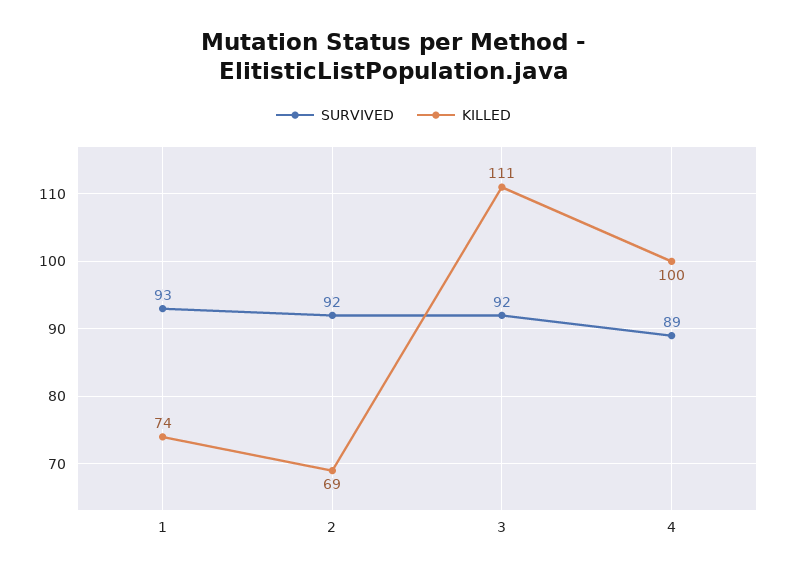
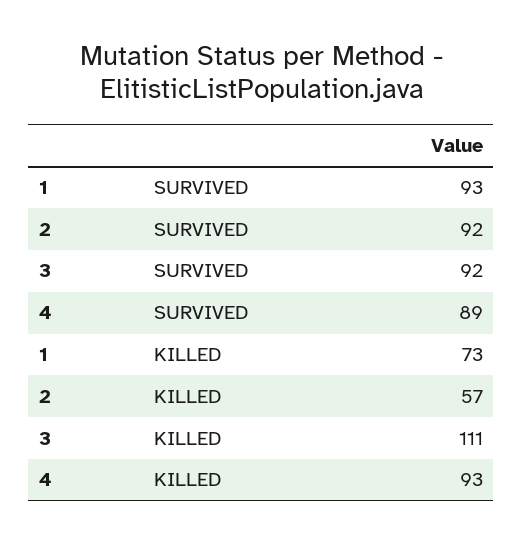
KILLED, 1: 74 -> 73
KILLED, 2: 69 -> 57
KILLED, 4: 100 -> 93

